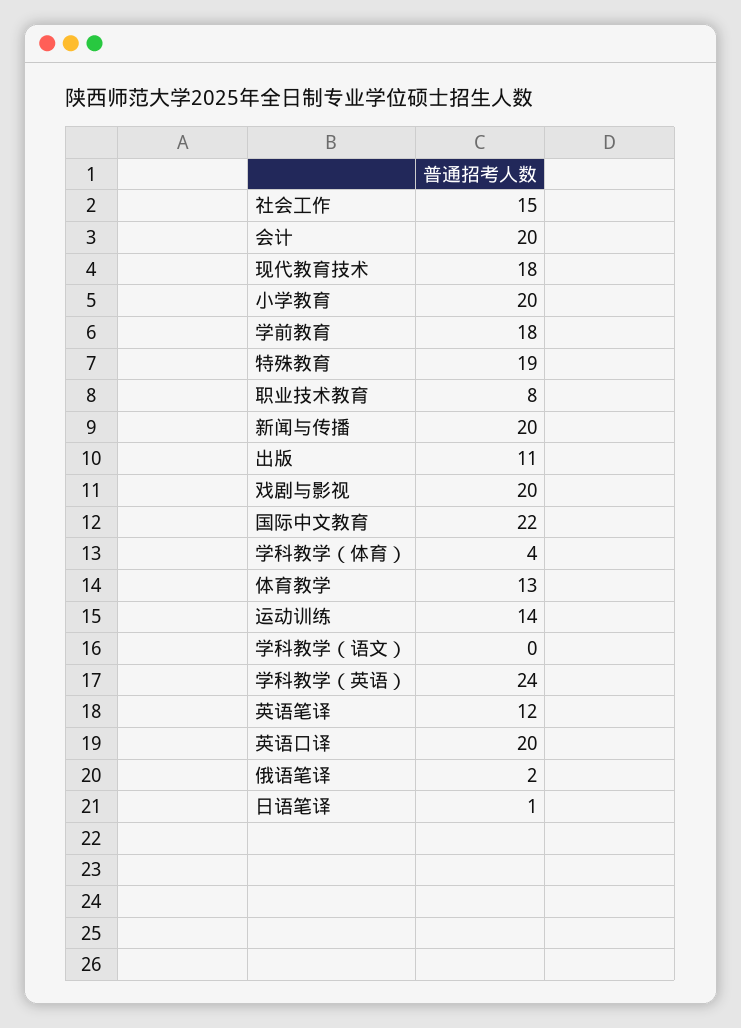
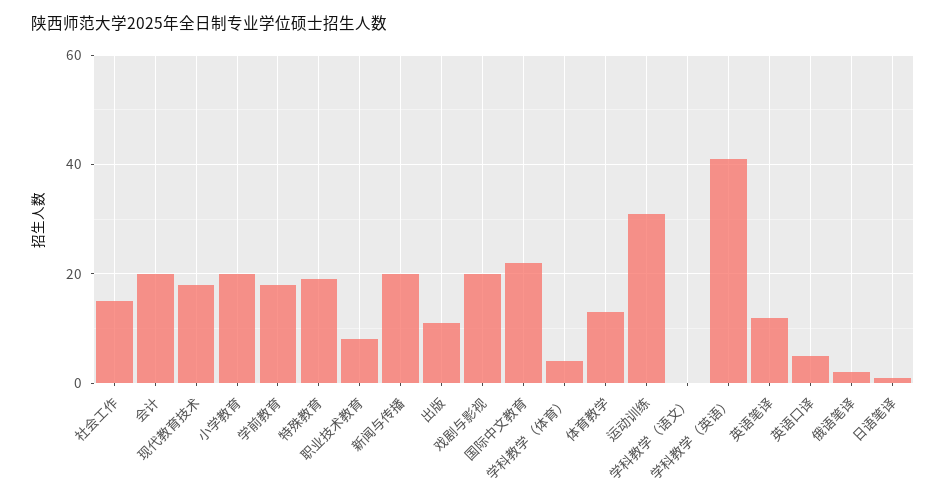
运动训练: 14 -> 30
学科教学（英语）: 24 -> 40
英语口译: 20 -> 5

